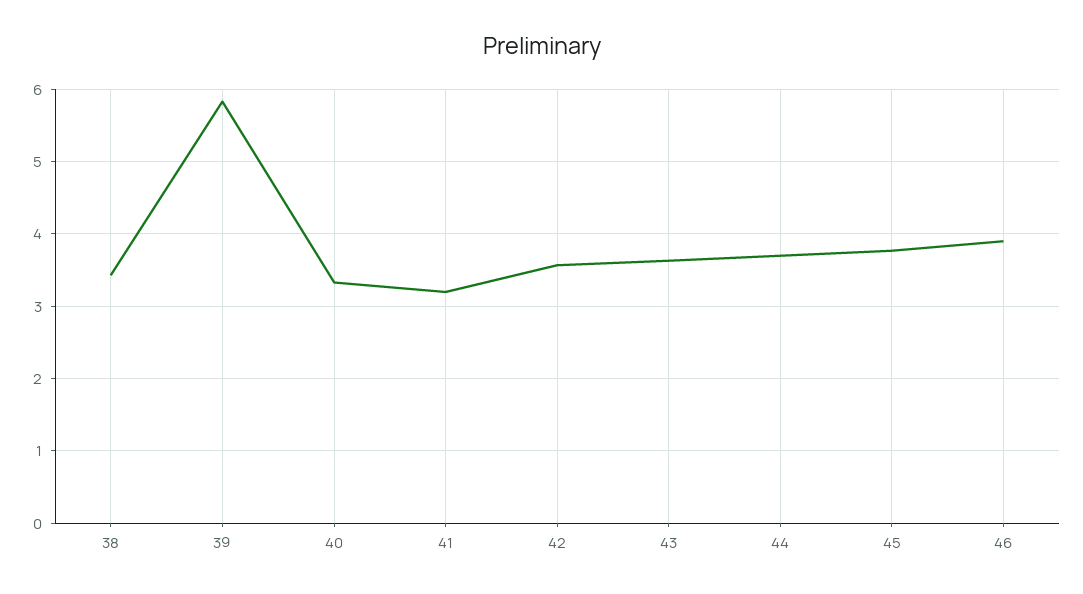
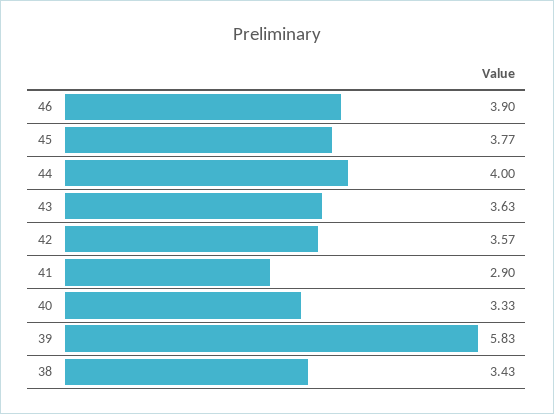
41: 3.2 -> 2.9
44: 3.7 -> 4

